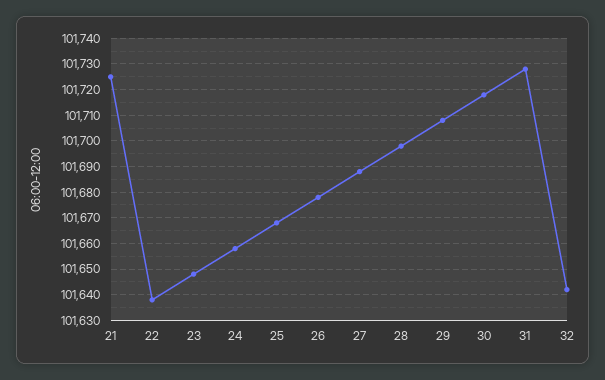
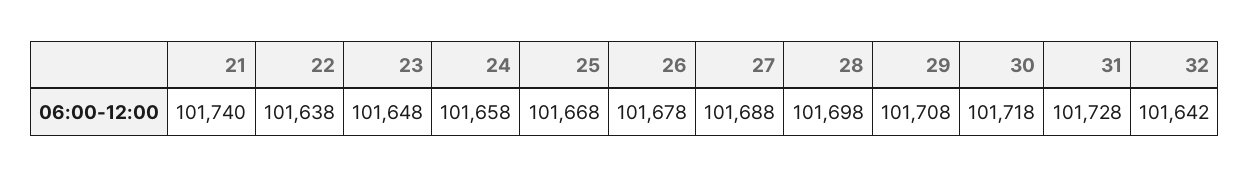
21: 101725 -> 101740

